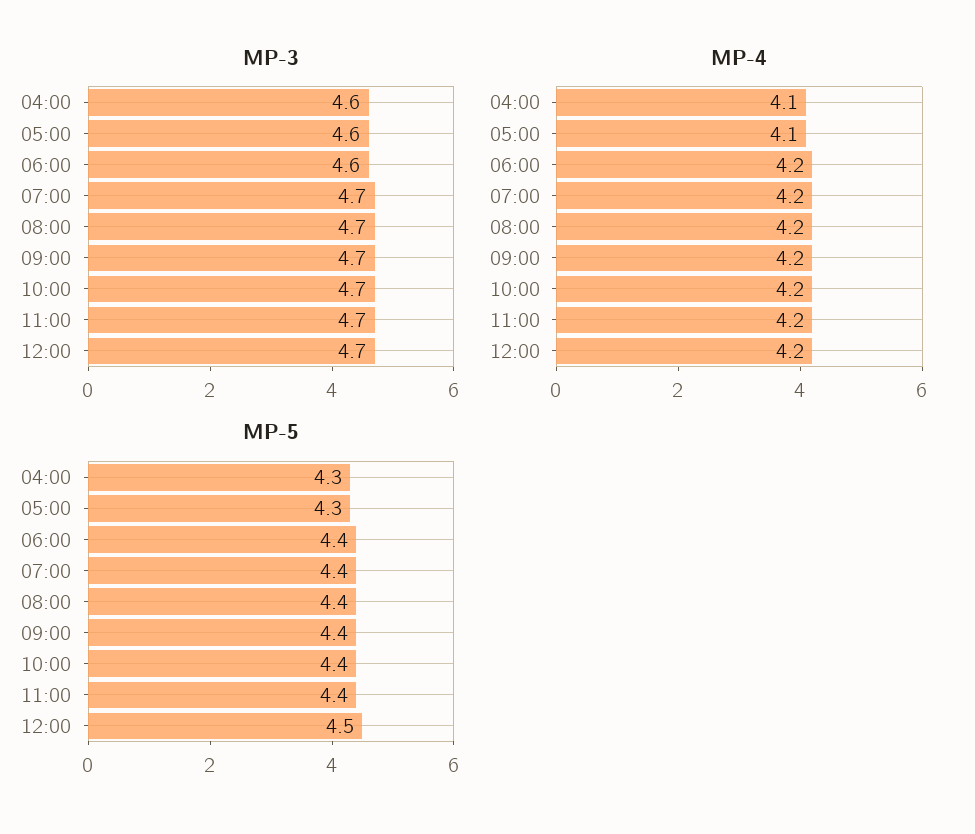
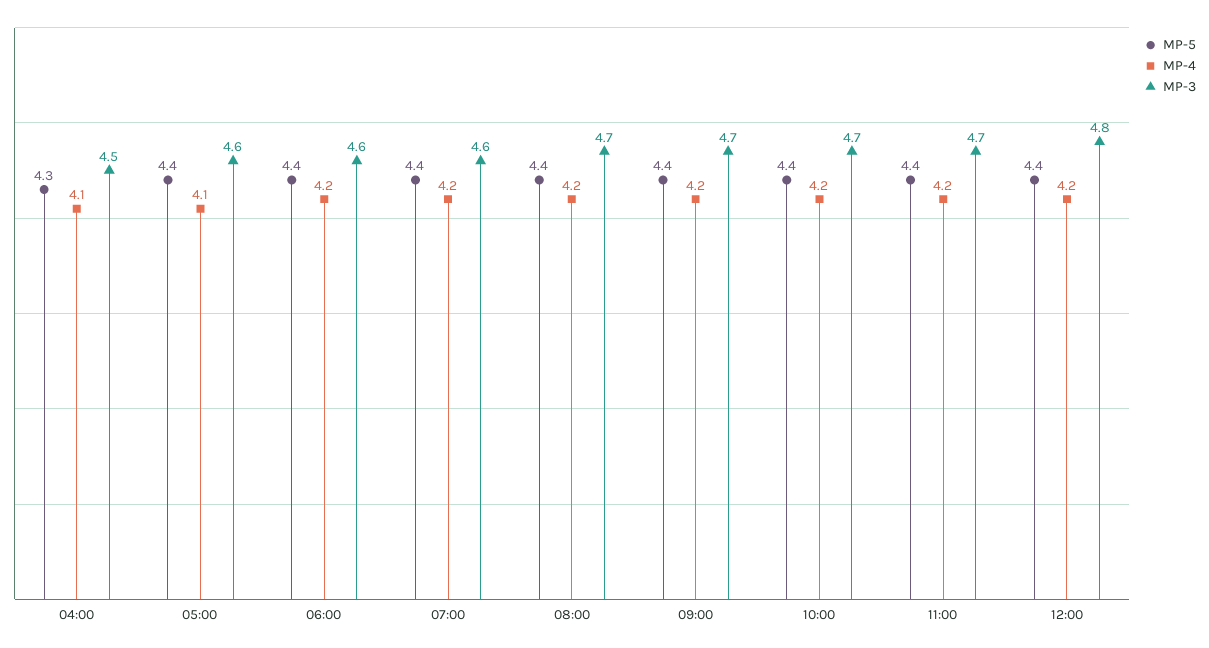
MP-3, 04:00: 4.6 -> 4.5
MP-3, 07:00: 4.7 -> 4.6
MP-3, 12:00: 4.7 -> 4.8
MP-5, 05:00: 4.3 -> 4.4
MP-5, 12:00: 4.5 -> 4.4

